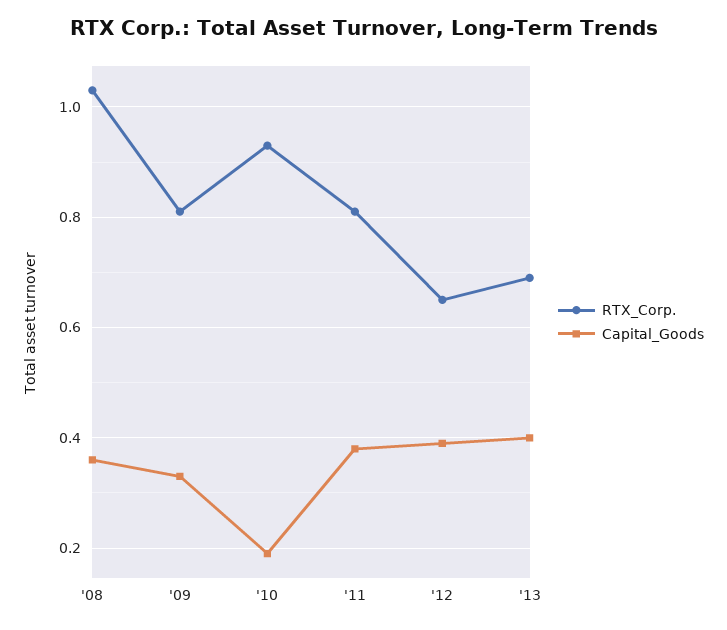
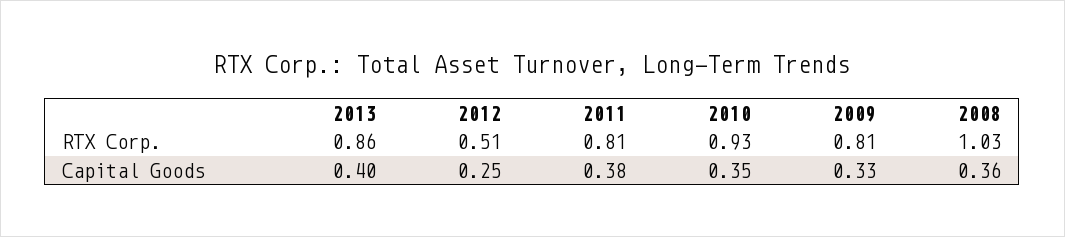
Capital_Goods, '10: 0.2 -> 0.35
RTX_Corp., '12: 0.65 -> 0.51
Capital_Goods, '12: 0.4 -> 0.25
RTX_Corp., '13: 0.7 -> 0.86

